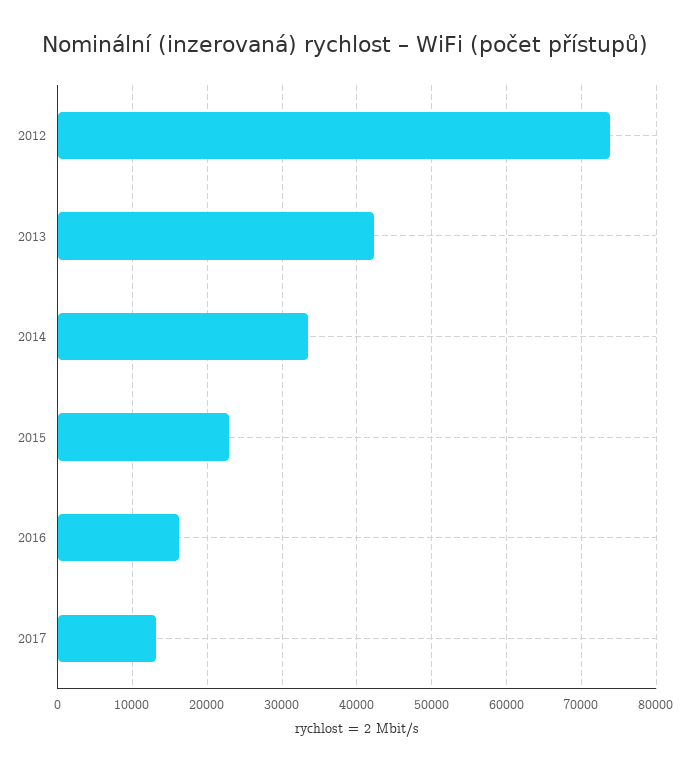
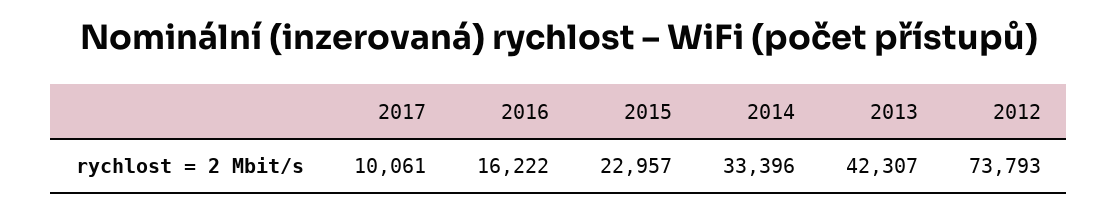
2017: 13000 -> 10061

